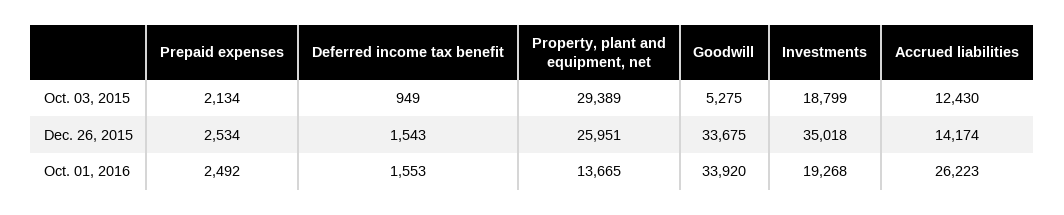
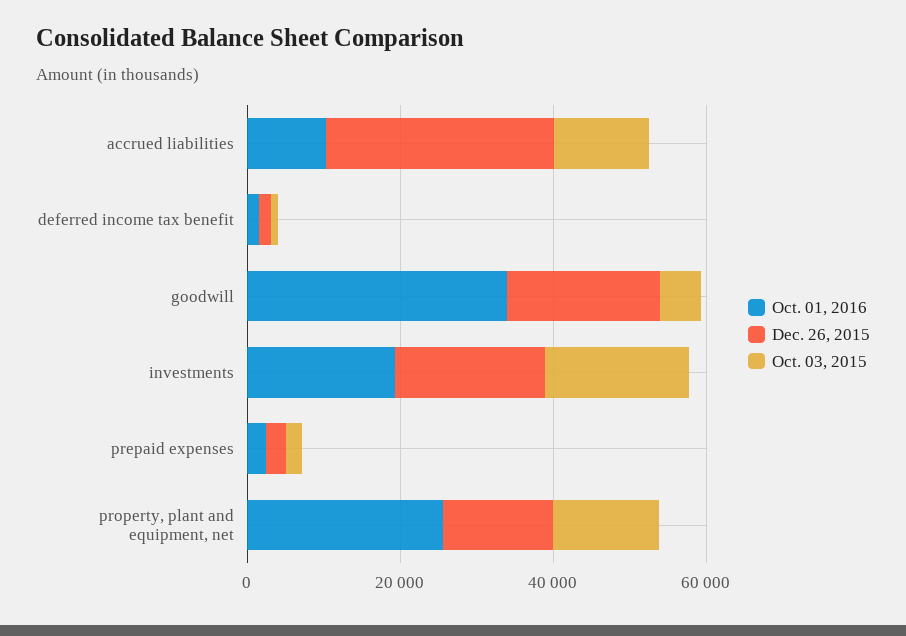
Oct. 03, 2015, Property, plant and equipment, net: 29389 -> 15000
Dec. 26, 2015, Property, plant and equipment, net: 25951 -> 15000
Dec. 26, 2015, Goodwill: 33675 -> 20000
Dec. 26, 2015, Investments: 35018 -> 20000
Dec. 26, 2015, Accrued liabilities: 14174 -> 30000
Oct. 01, 2016, Property, plant and equipment, net: 13665 -> 25000
Oct. 01, 2016, Accrued liabilities: 26223 -> 10000

